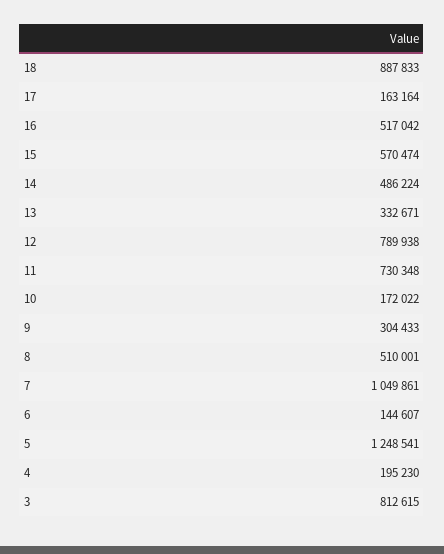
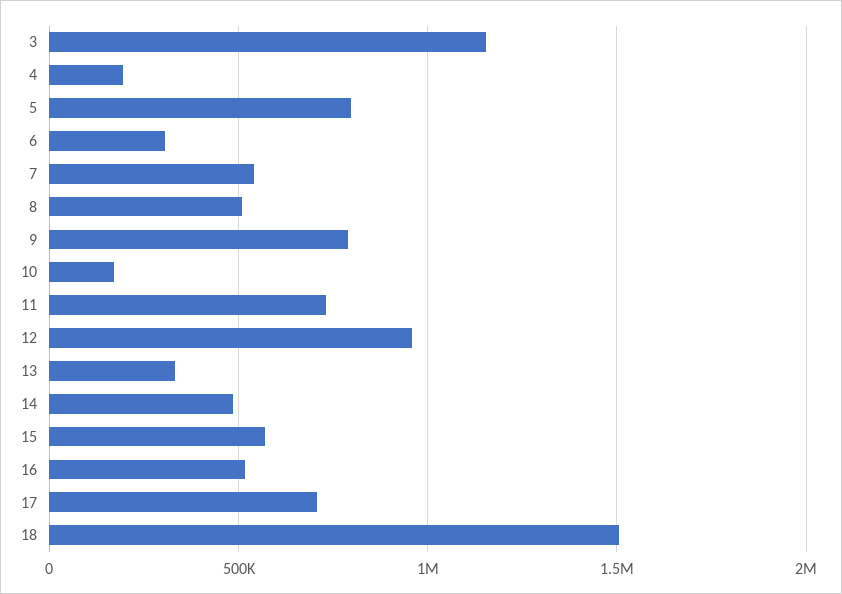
18: 887833 -> 1500000
17: 163164 -> 700000
12: 789938 -> 950000
9: 304433 -> 800000
7: 1049861 -> 550000
6: 144607 -> 300000
5: 1248541 -> 800000
3: 812615 -> 1150000

